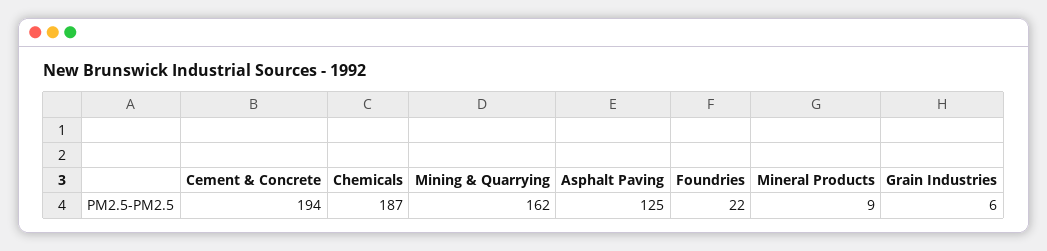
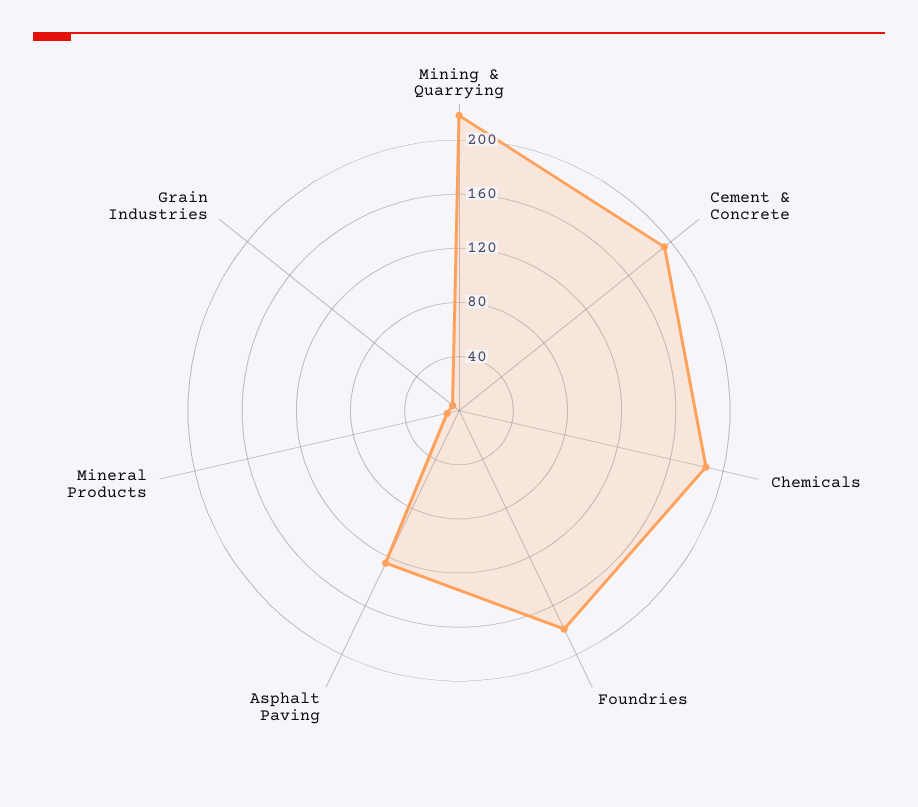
Mining & Quarrying: 162 -> 220
Foundries: 22 -> 180

